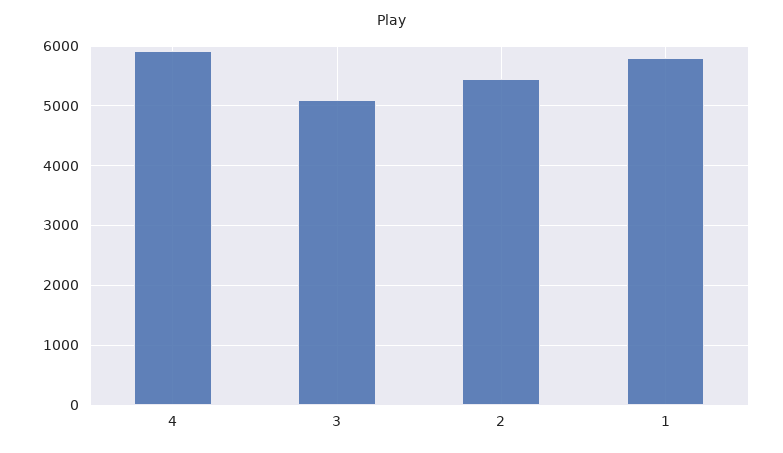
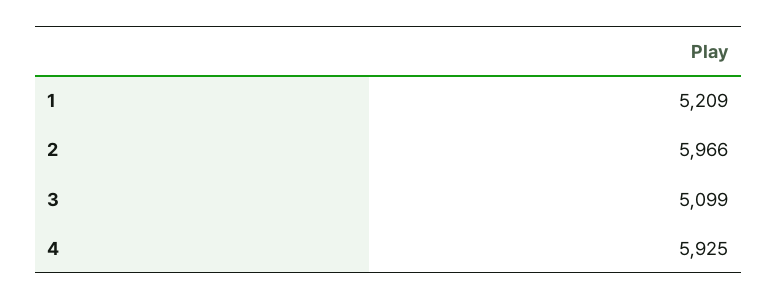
2: 5400 -> 5966
1: 5800 -> 5209

